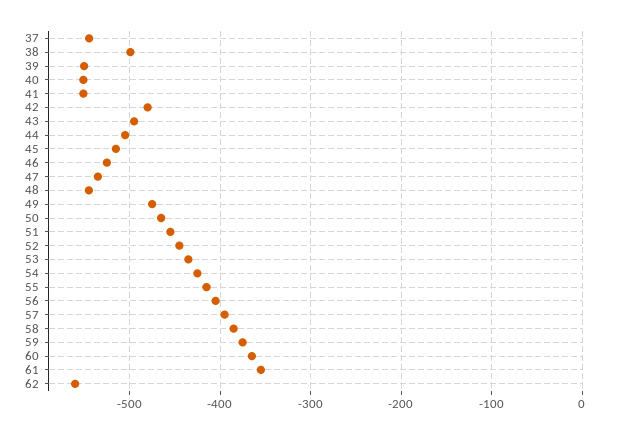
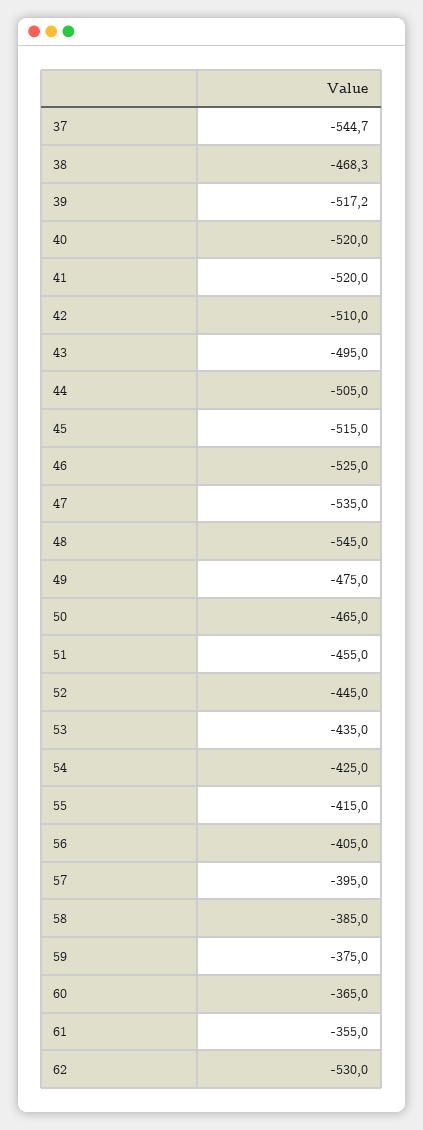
38: -500 -> -468.3
39: -550 -> -517.2
40: -550 -> -520
41: -550 -> -520
42: -480 -> -510
62: -560 -> -530

